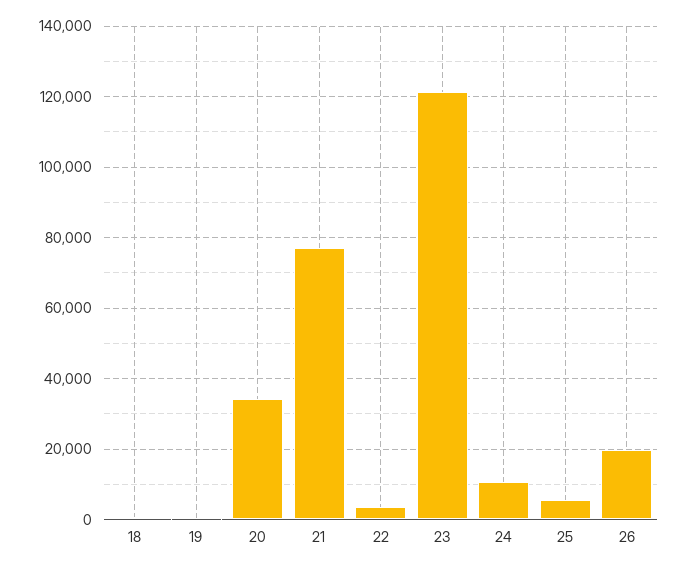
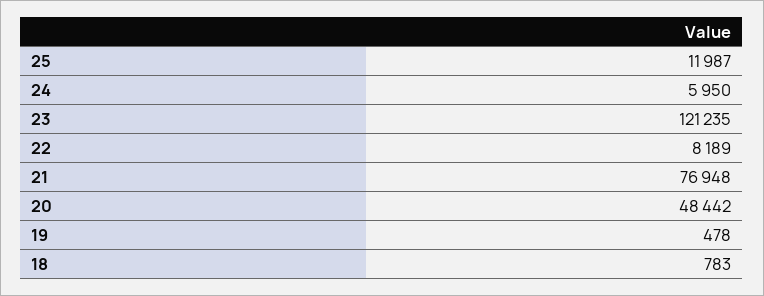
20: 34000 -> 48442
22: 4000 -> 8189
24: 10000 -> 5950
25: 6000 -> 11987
26: 20000 -> none

